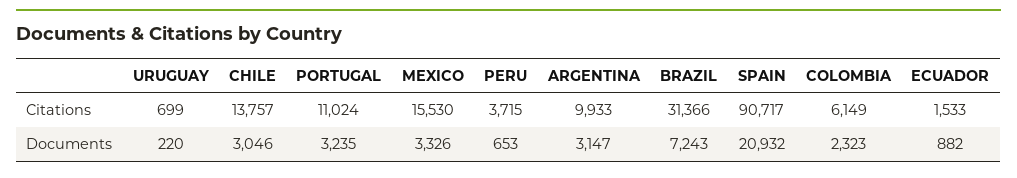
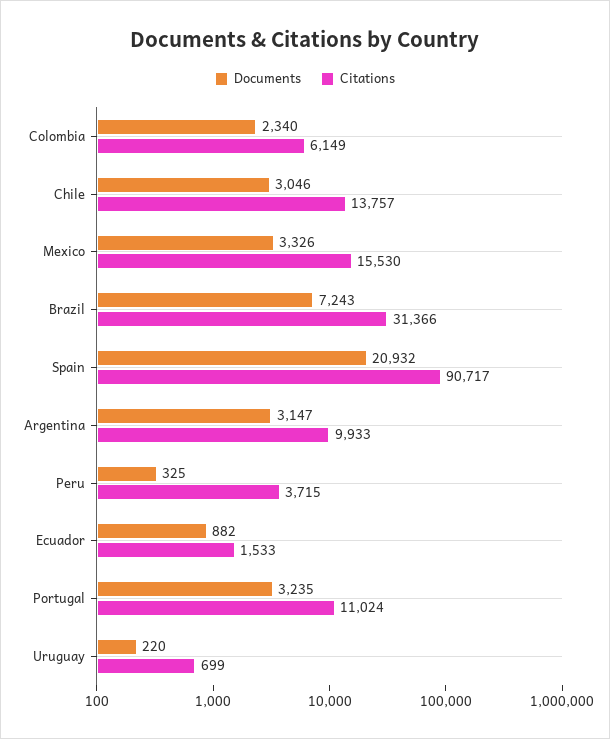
Documents, PERU: 653 -> 325
Documents, COLOMBIA: 2323 -> 2340

